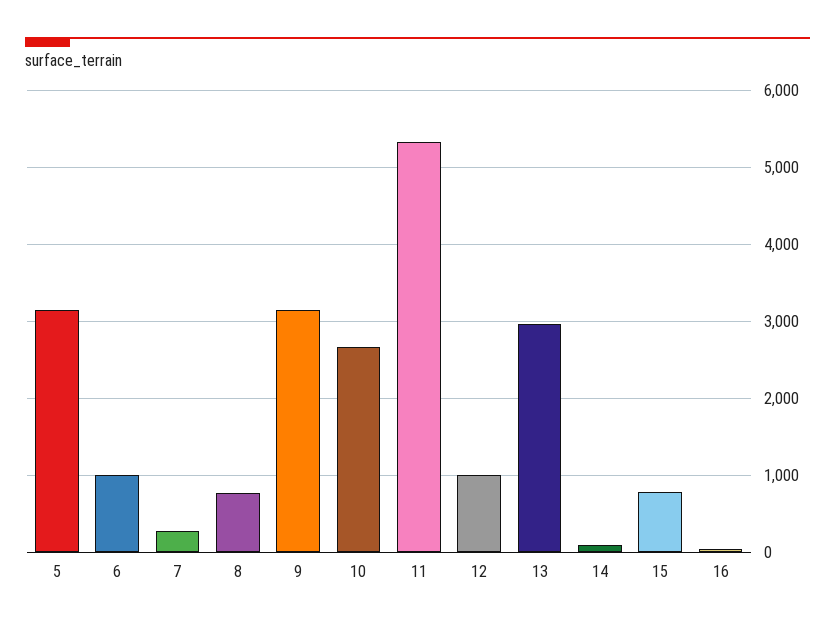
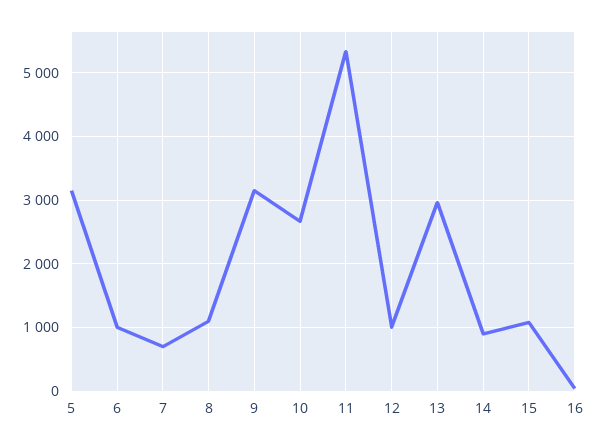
7: 300 -> 700
8: 800 -> 1100
14: 100 -> 900
15: 800 -> 1100

